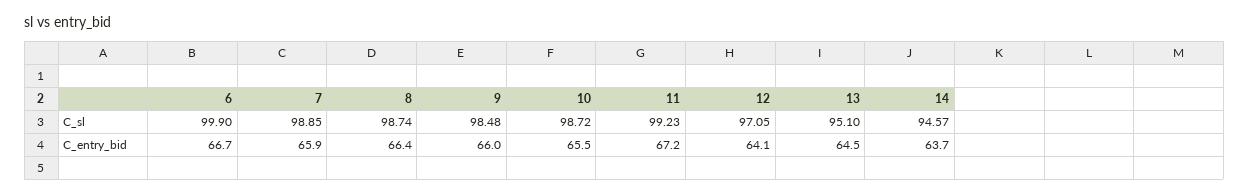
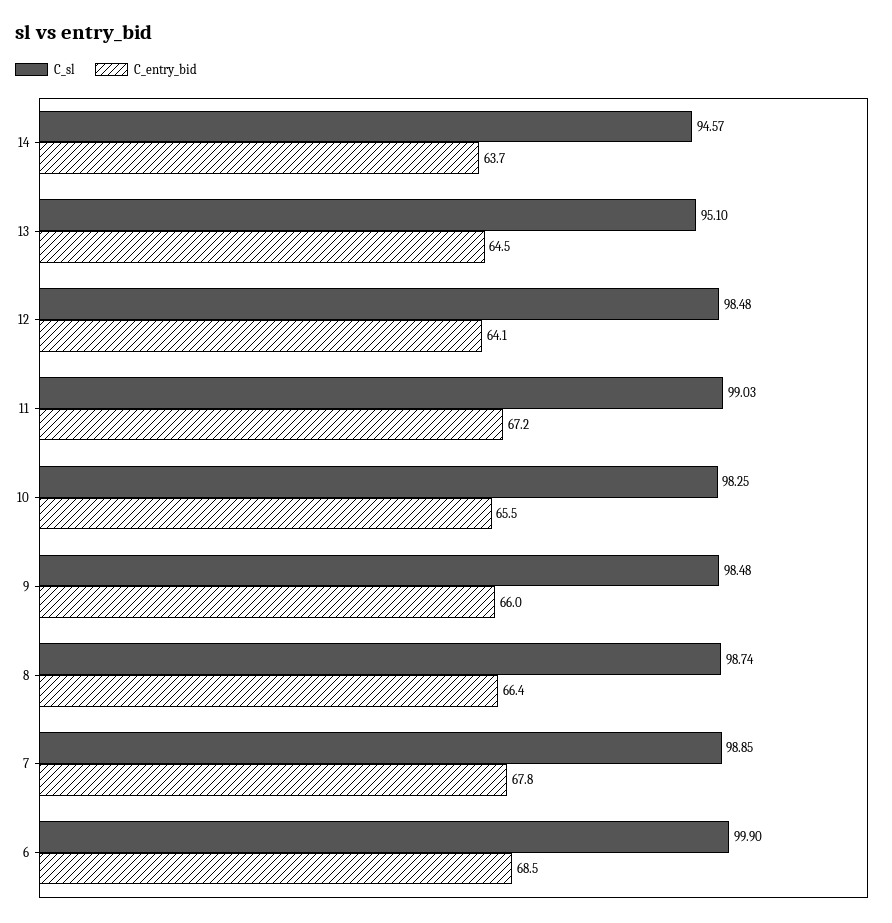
C_sl, 10: 98.72 -> 98.25
C_sl, 11: 99.23 -> 99.03
C_sl, 12: 97.05 -> 98.48
C_entry_bid, 6: 66.7 -> 68.5
C_entry_bid, 7: 65.9 -> 67.8

